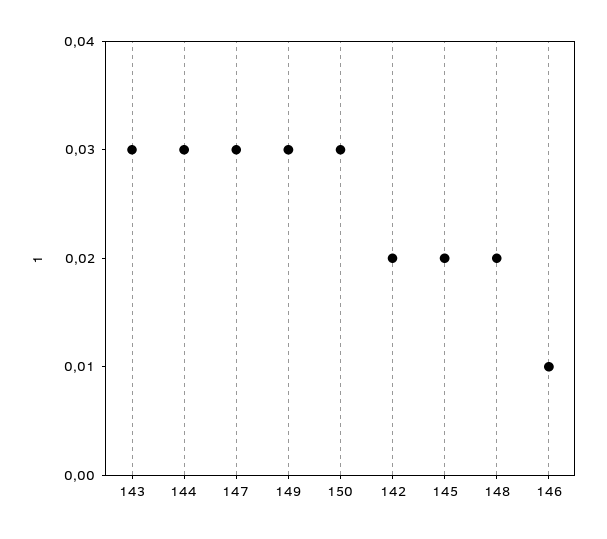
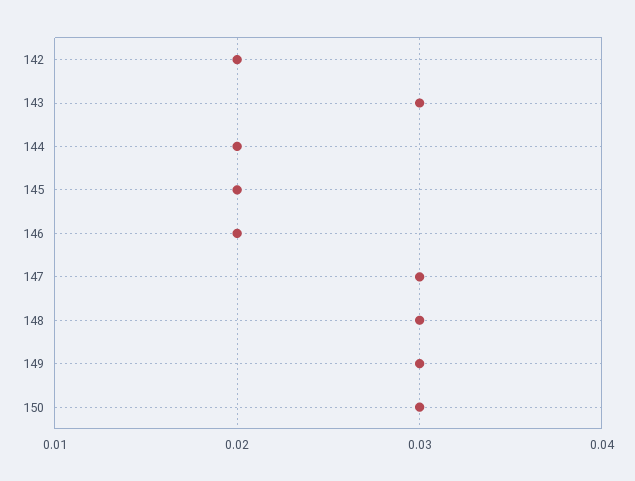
144: 0.03 -> 0.02
148: 0.02 -> 0.03
146: 0.01 -> 0.02

